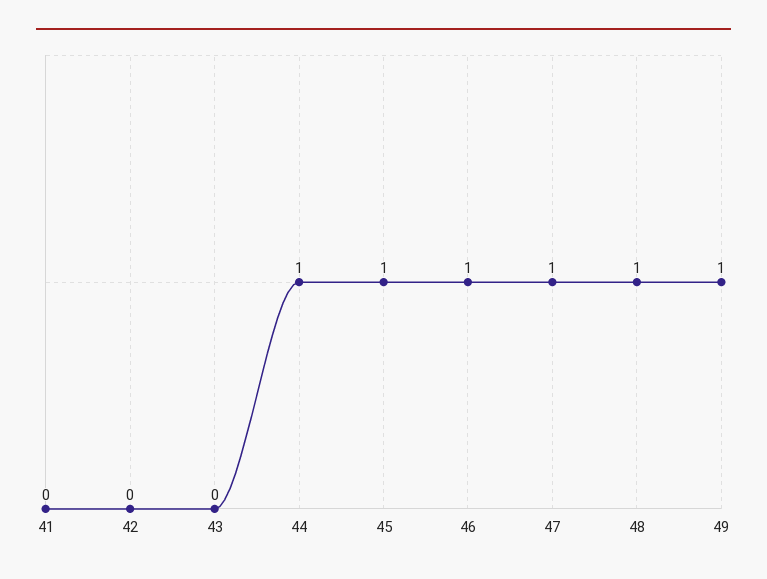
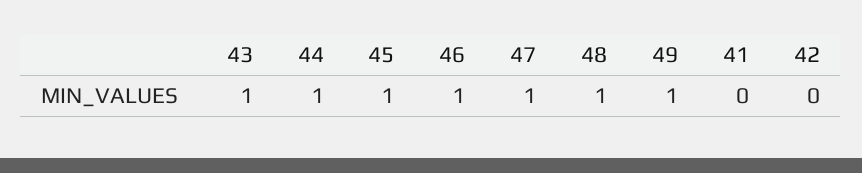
43: 0 -> 1

